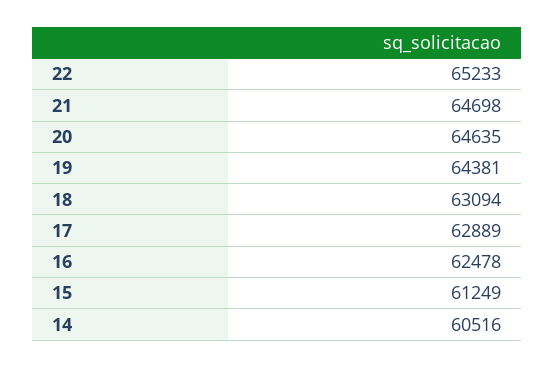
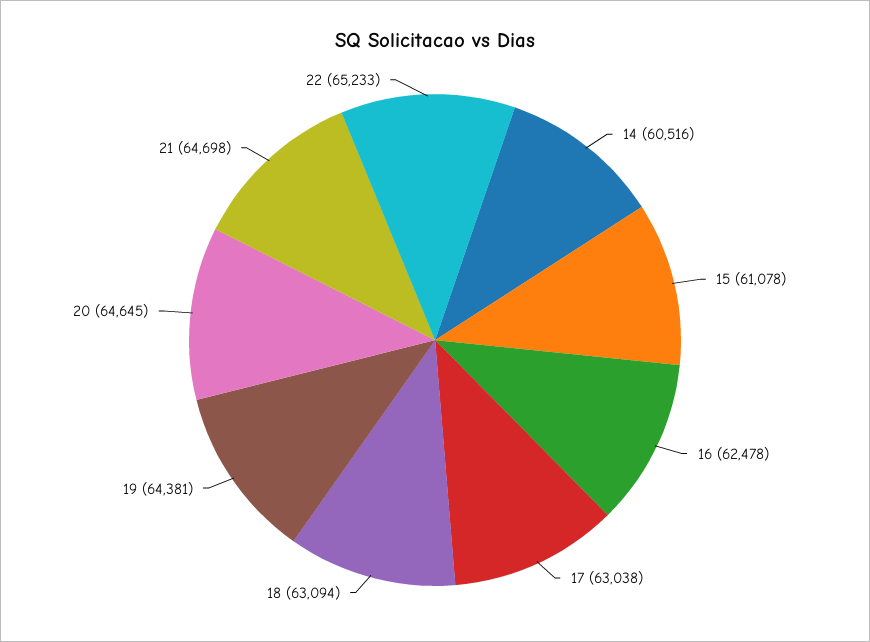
20: 64635 -> 64645
17: 62889 -> 63038
15: 61249 -> 61078

